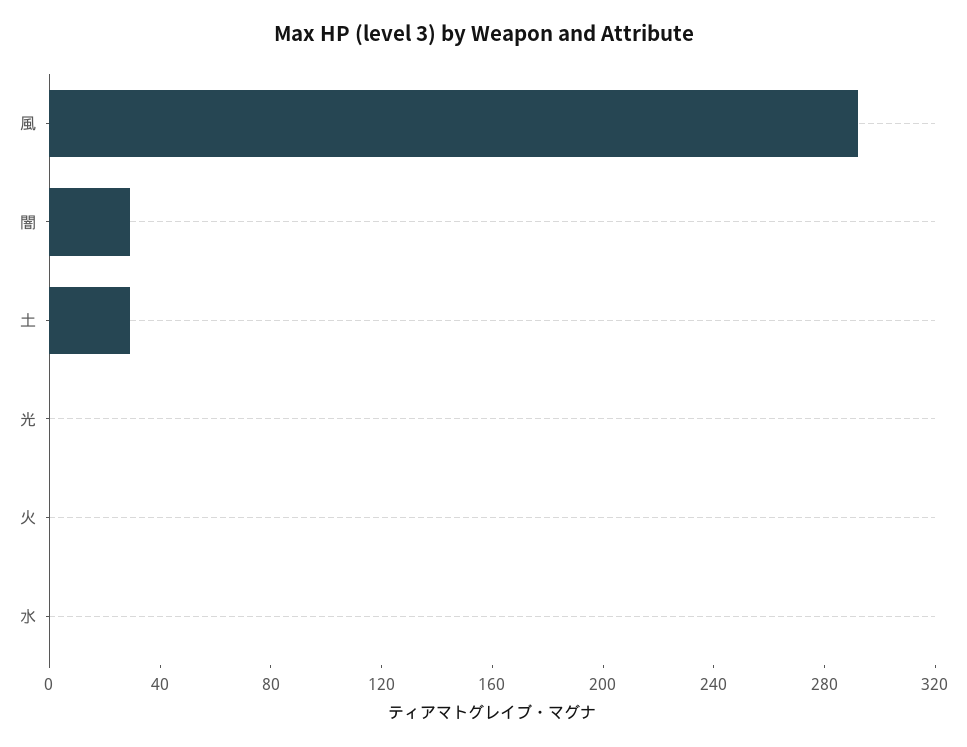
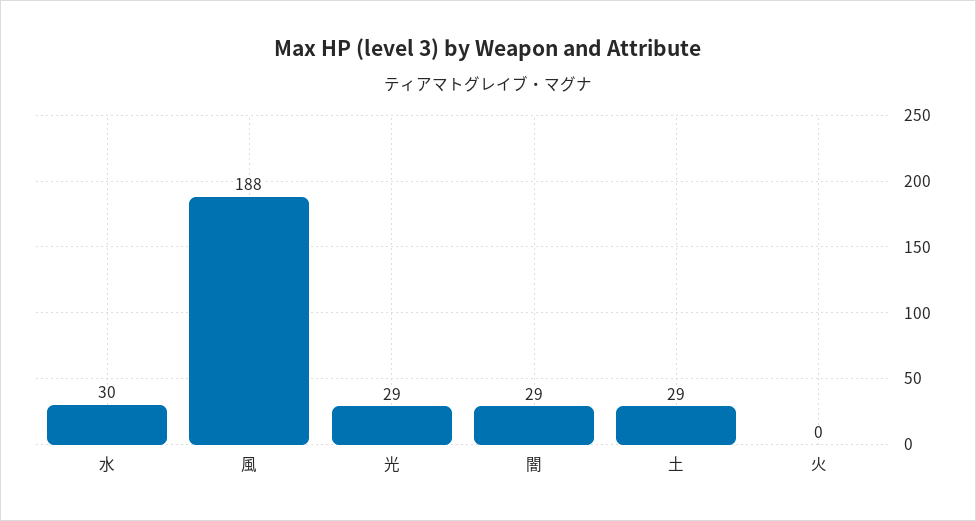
風: 290 -> 188
光: 0 -> 29
水: 0 -> 30

